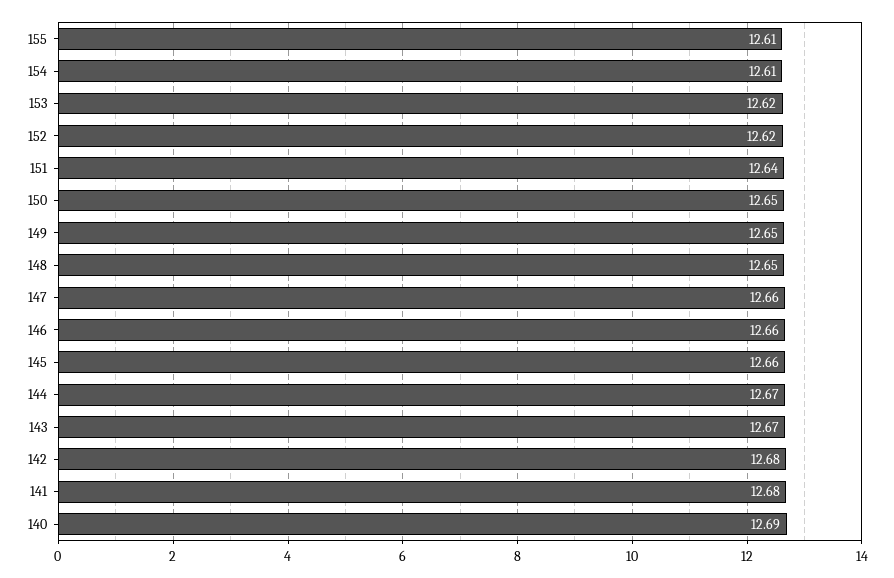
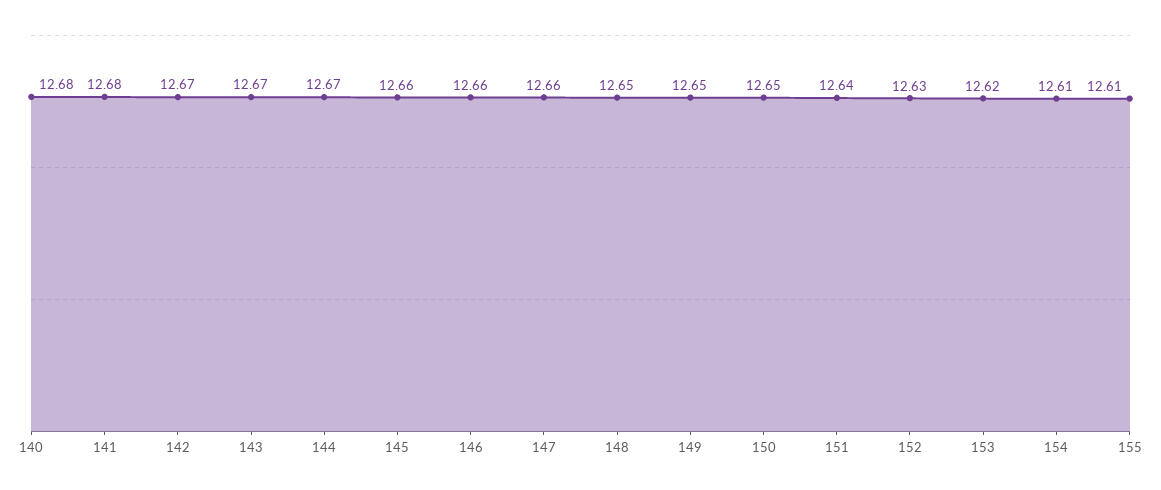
152: 12.62 -> 12.63
142: 12.68 -> 12.67
140: 12.69 -> 12.68

